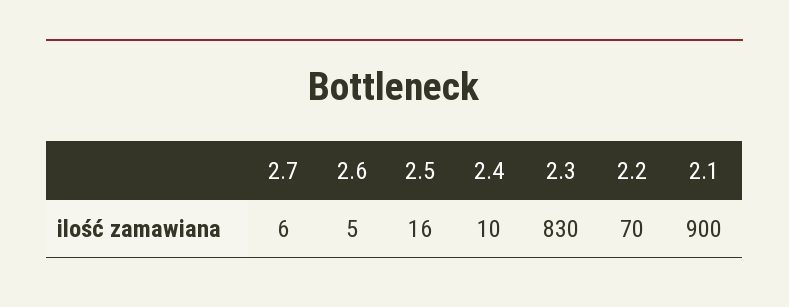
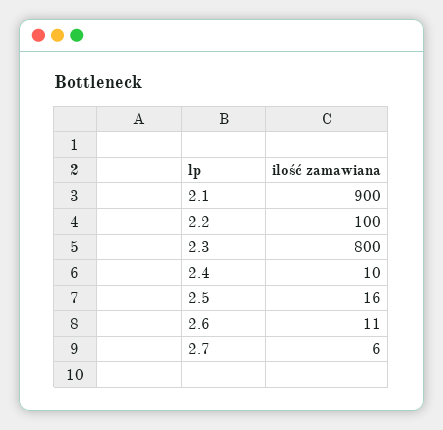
2.6: 5 -> 11
2.3: 830 -> 800
2.2: 70 -> 100

